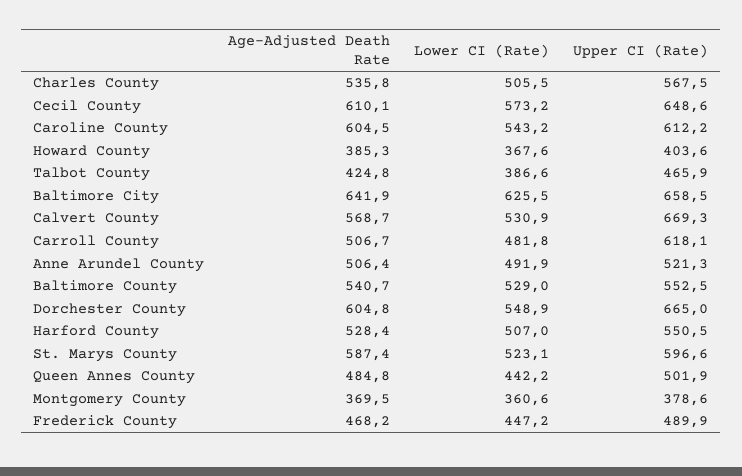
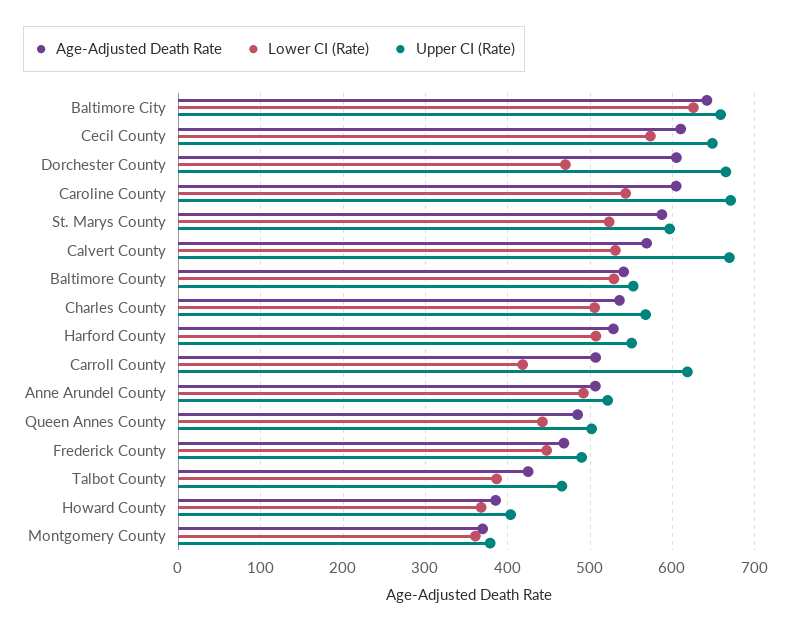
Upper CI (Rate), Caroline County: 612.2 -> 670
Lower CI (Rate), Carroll County: 481.8 -> 420
Lower CI (Rate), Dorchester County: 548.9 -> 470

